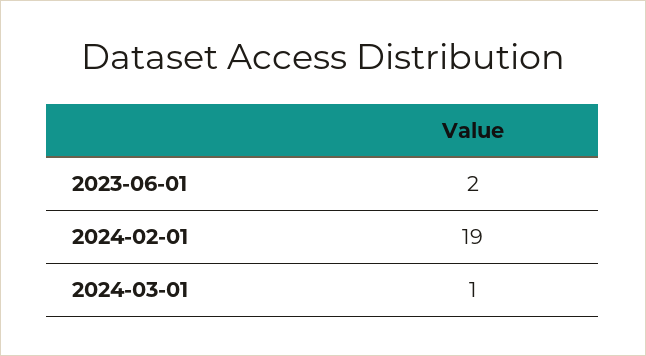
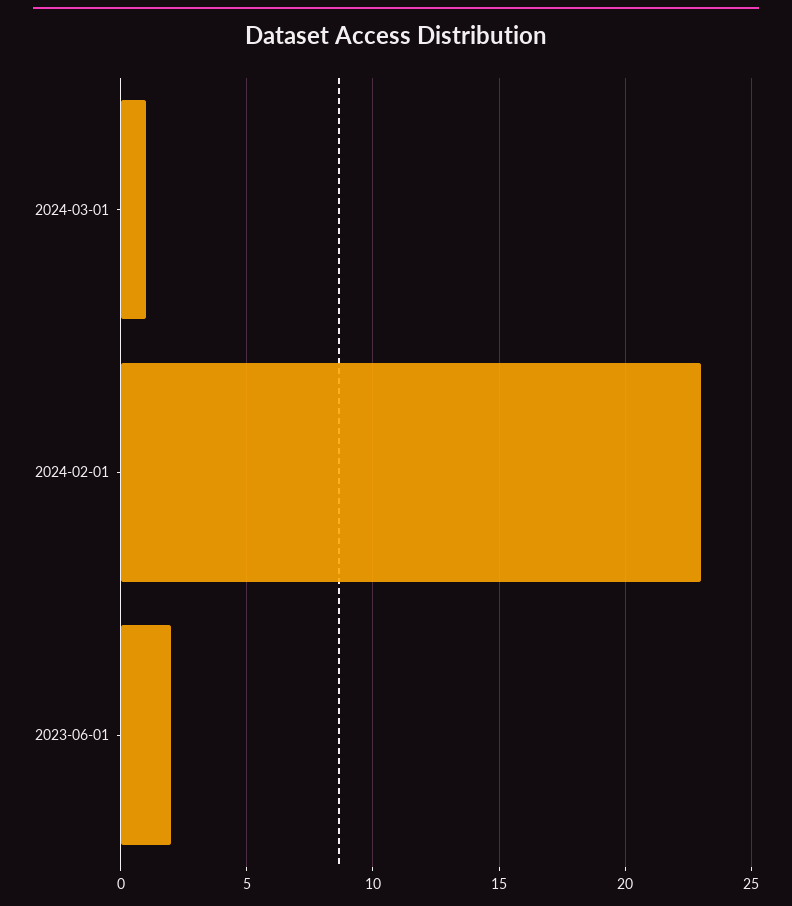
2024-02-01: 19 -> 23

